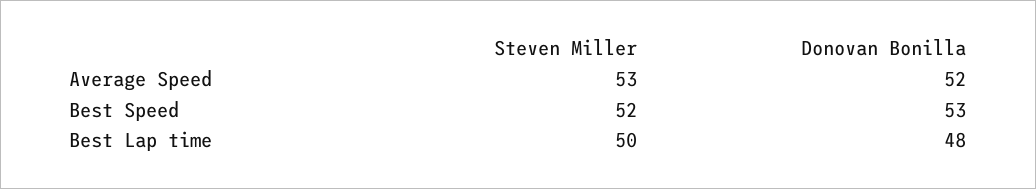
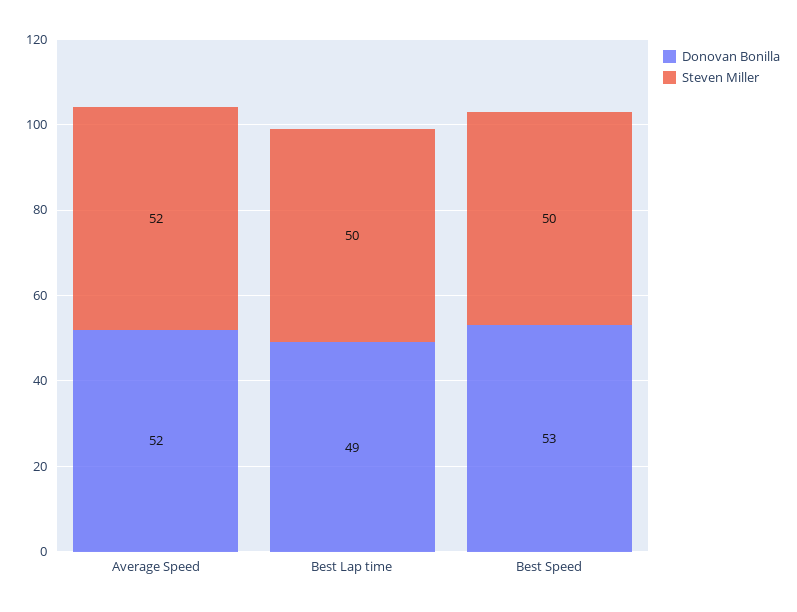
Steven Miller, Average Speed: 53 -> 52
Steven Miller, Best Speed: 52 -> 50
Donovan Bonilla, Best Lap time: 48 -> 49

